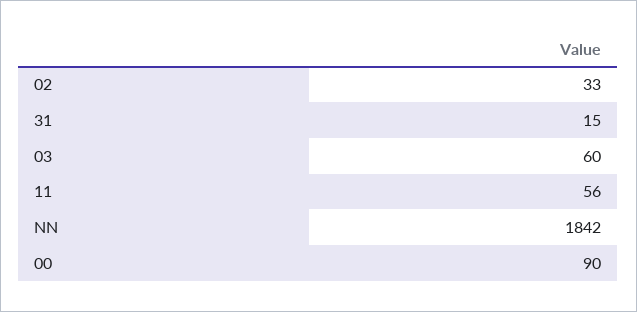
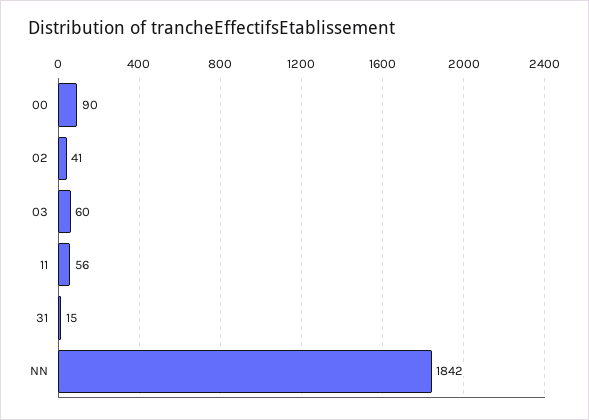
02: 33 -> 41

